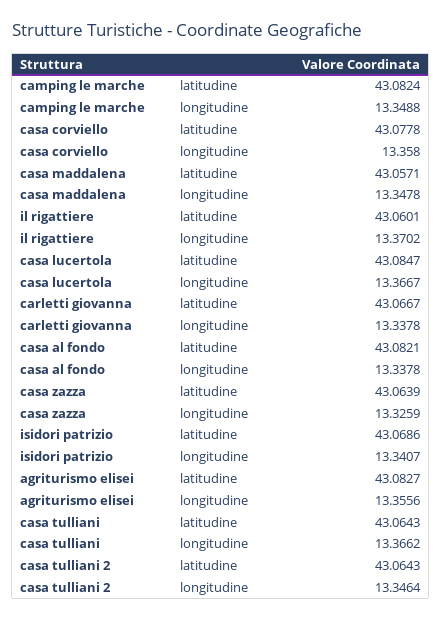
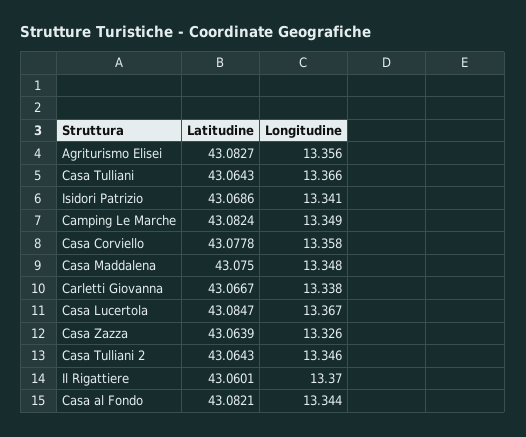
casa maddalena, latitudine: 43.0571 -> 43.075
casa al fondo, longitudine: 13.3378 -> 13.344

